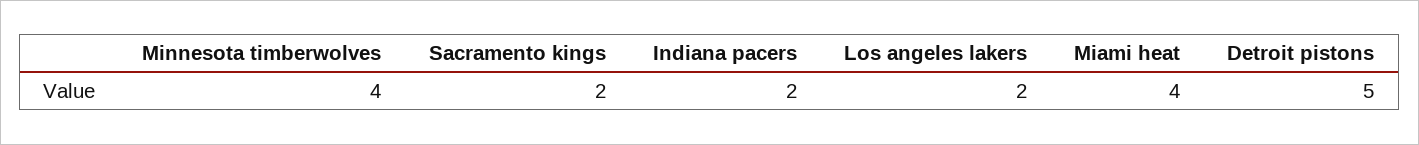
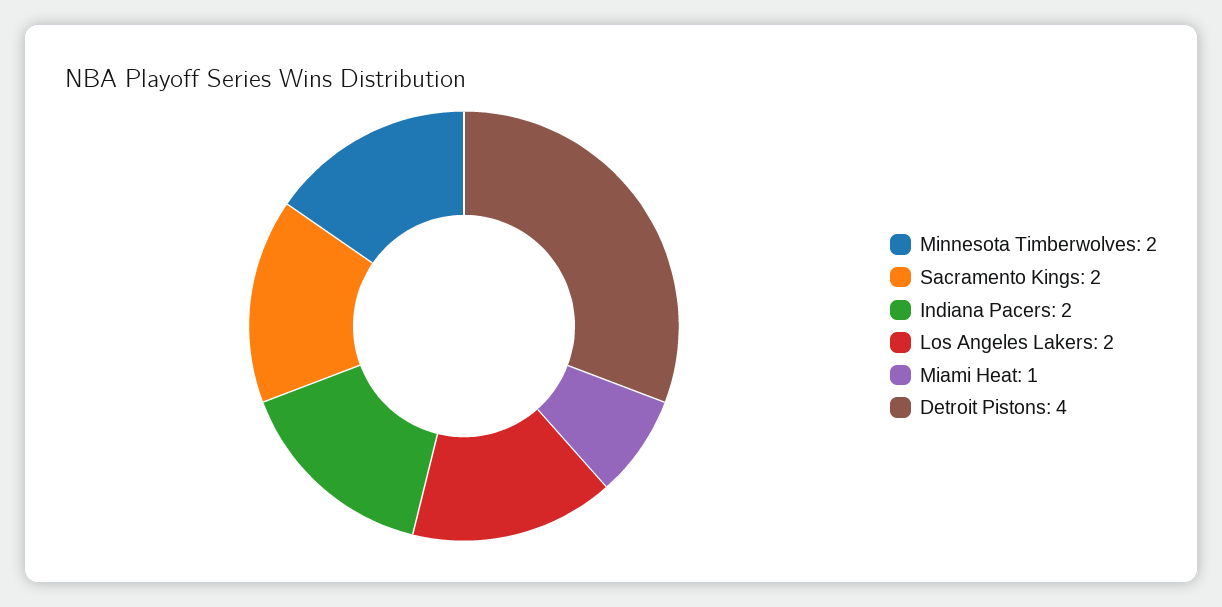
Minnesota timberwolves: 4 -> 2
Miami heat: 4 -> 1
Detroit pistons: 5 -> 4

